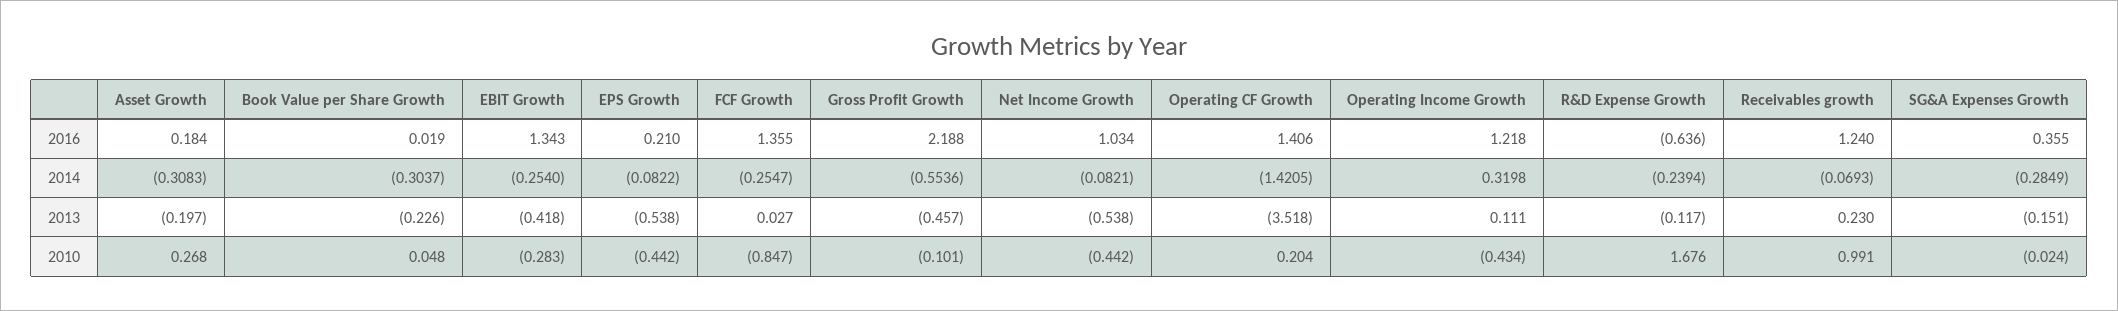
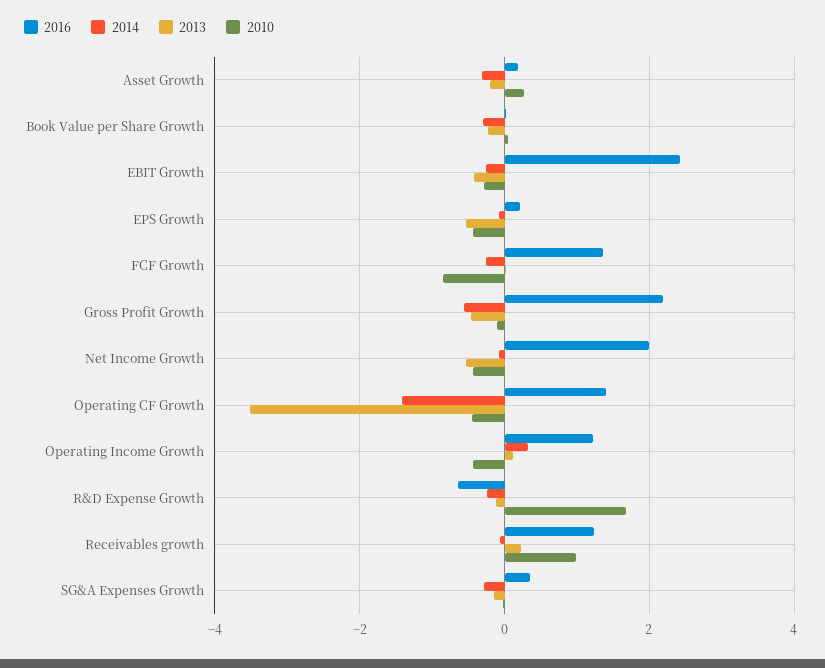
2016, EBIT Growth: 1.343 -> 2.4
2016, Net Income Growth: 1.034 -> 2
2010, Operating CF Growth: 0.204 -> -0.4

